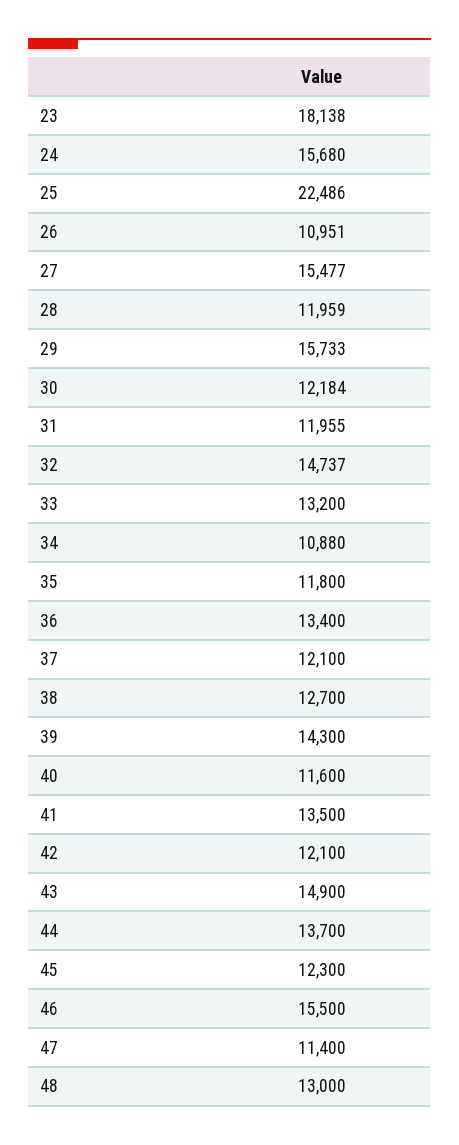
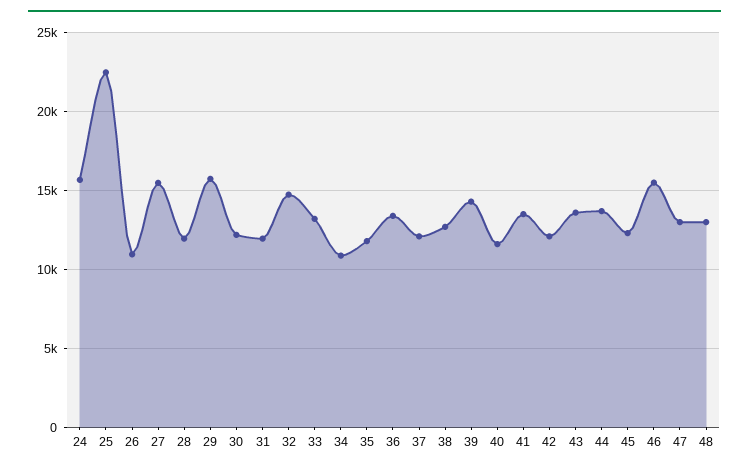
23: 18138 -> none
43: 14900 -> 13500
47: 11400 -> 13000

